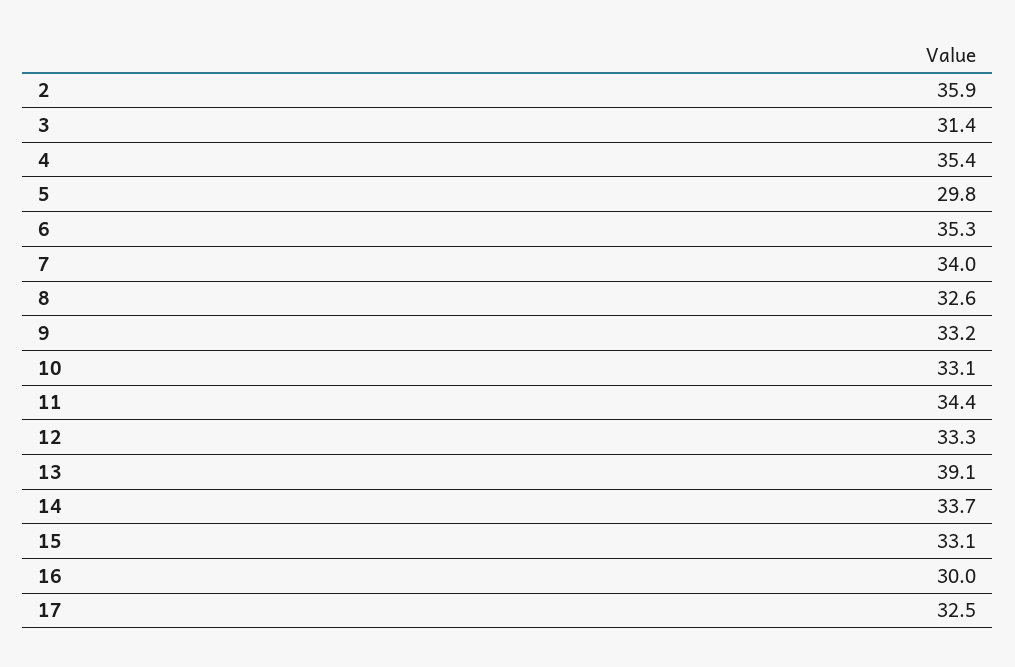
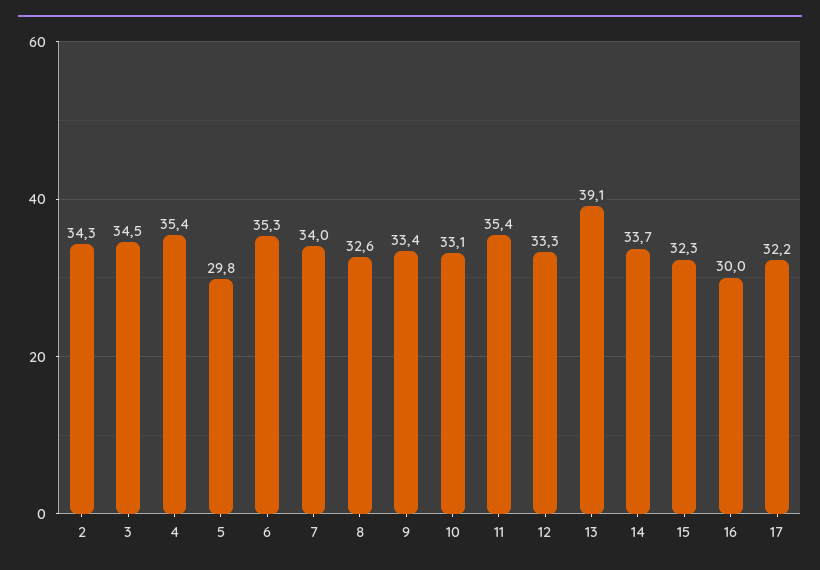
2: 35.9 -> 34.3
3: 31.4 -> 34.5
9: 33.2 -> 33.4
11: 34.4 -> 35.4
15: 33.1 -> 32.3
17: 32.5 -> 32.2

